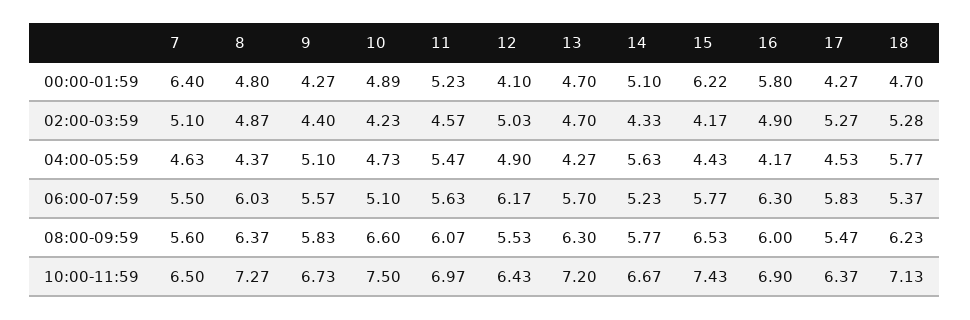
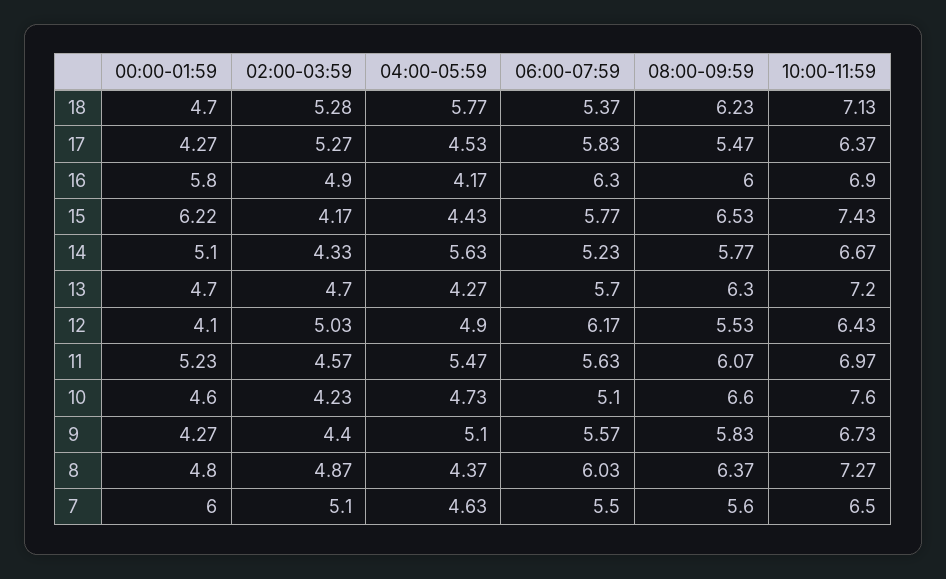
7, 00:00-01:59: 6.4 -> 6
10, 00:00-01:59: 4.89 -> 4.6
10, 10:00-11:59: 7.5 -> 7.6

